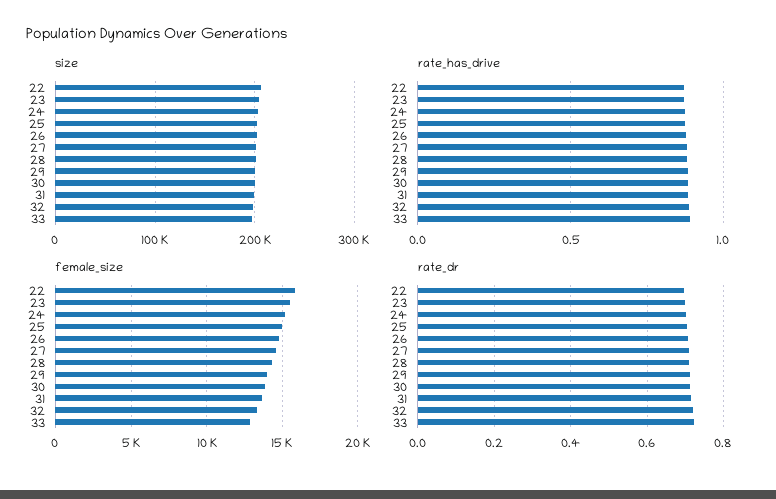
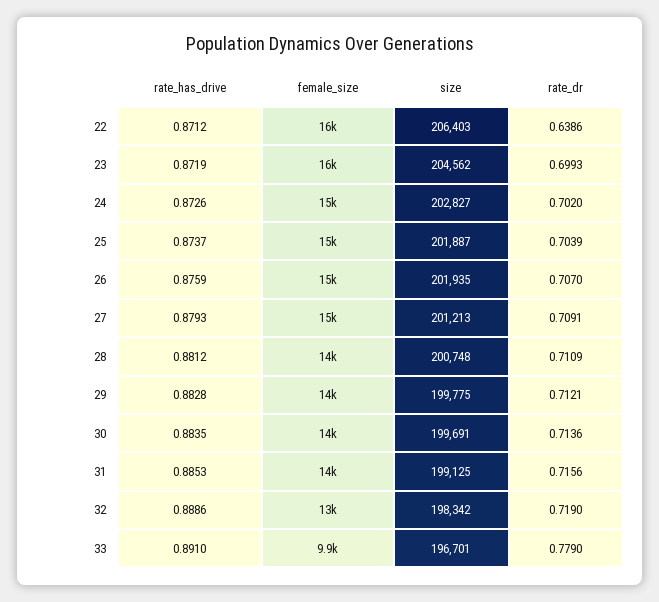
female_size, 33: 13000 -> 9900
rate_dr, 22: 0.7 -> 0.6386
rate_dr, 33: 0.72 -> 0.779

